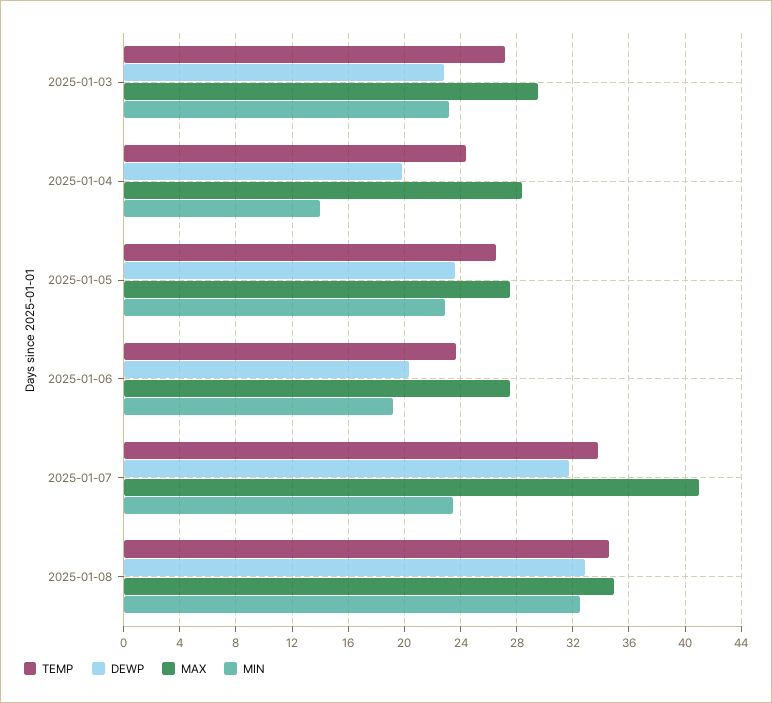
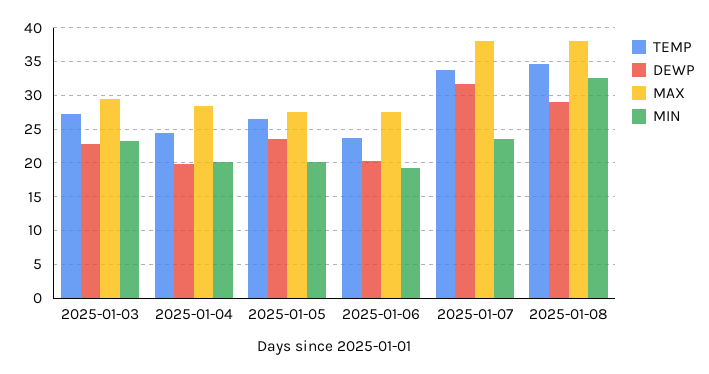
MIN, 2025-01-04: 14 -> 20
MIN, 2025-01-05: 23 -> 20
MAX, 2025-01-07: 41 -> 38
DEWP, 2025-01-08: 33 -> 29
MAX, 2025-01-08: 35 -> 38

